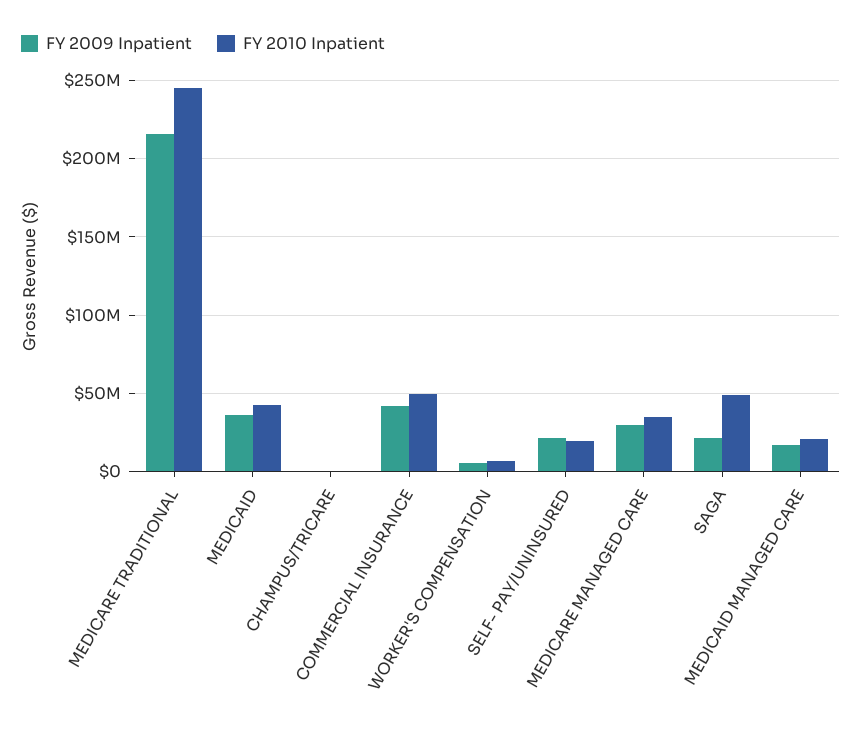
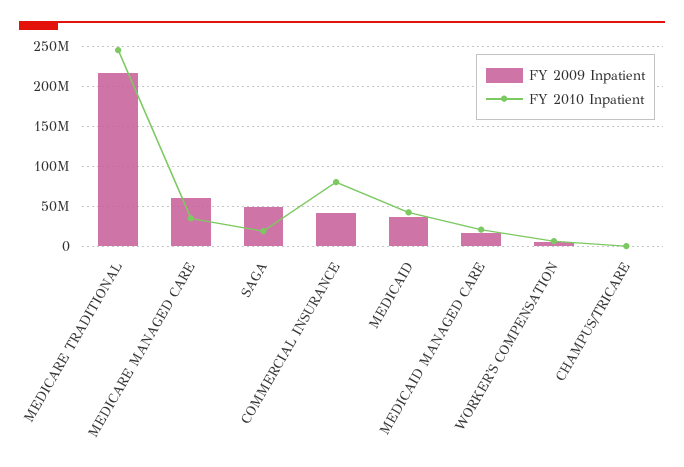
FY 2010 Inpatient, COMMERCIAL INSURANCE: 50000000 -> 80000000
FY 2009 Inpatient, SELF- PAY/UNINSURED: 20000000 -> none
FY 2010 Inpatient, SELF- PAY/UNINSURED: 20000000 -> none
FY 2009 Inpatient, MEDICARE MANAGED CARE: 30000000 -> 60000000
FY 2009 Inpatient, SAGA: 20000000 -> 50000000
FY 2010 Inpatient, SAGA: 50000000 -> 20000000

